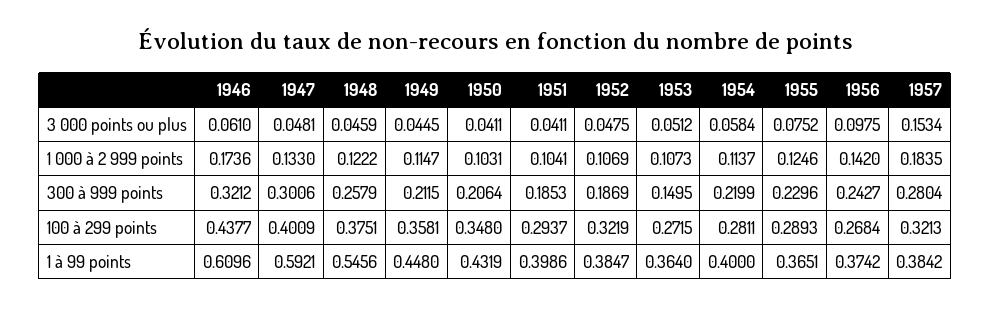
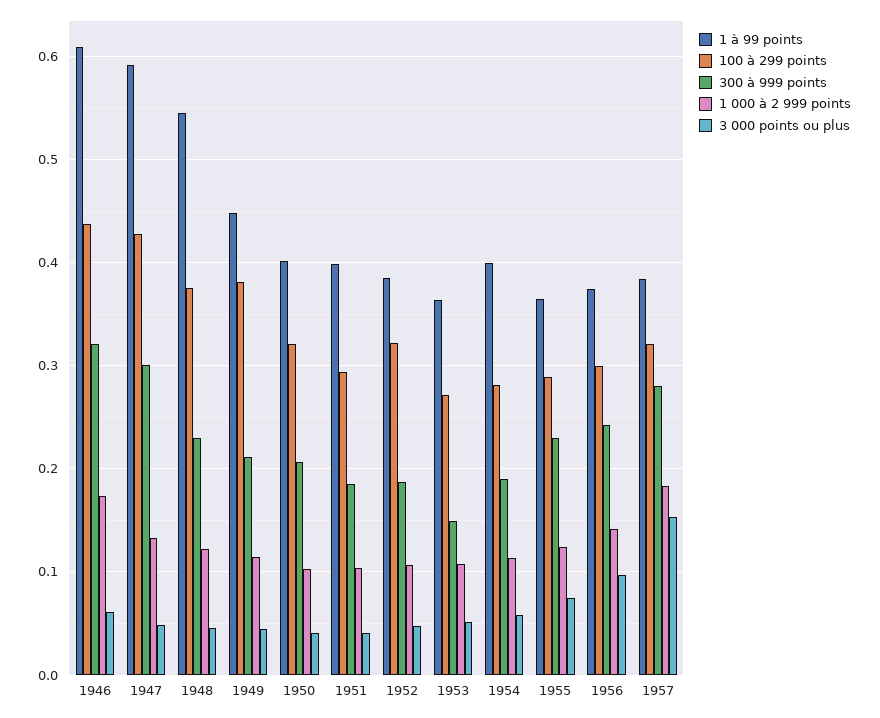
300 à 999 points, 1948: 0.2579 -> 0.23
300 à 999 points, 1954: 0.2199 -> 0.19
100 à 299 points, 1947: 0.4009 -> 0.43
100 à 299 points, 1949: 0.3581 -> 0.38
100 à 299 points, 1950: 0.348 -> 0.32
100 à 299 points, 1956: 0.2684 -> 0.3
1 à 99 points, 1950: 0.4319 -> 0.4

